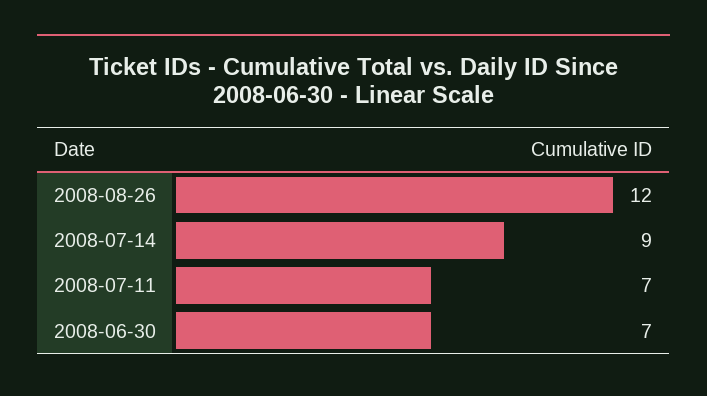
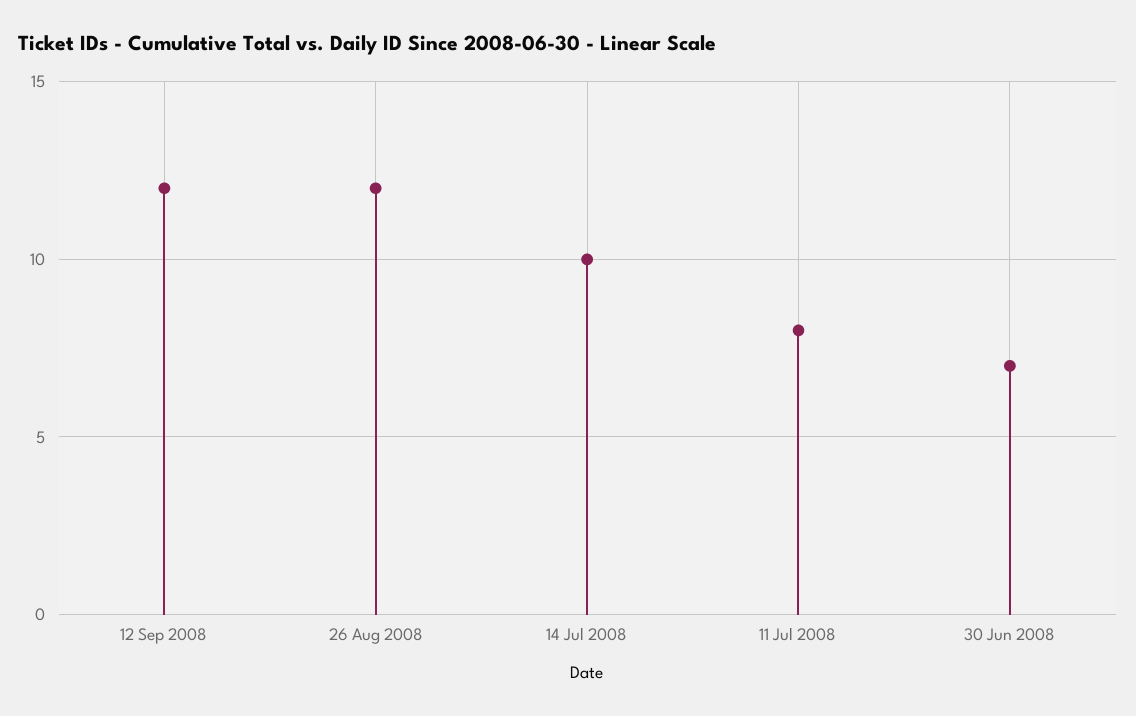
2008-07-14: 9 -> 10
2008-07-11: 7 -> 8
12 Sep 2008: none -> 12

